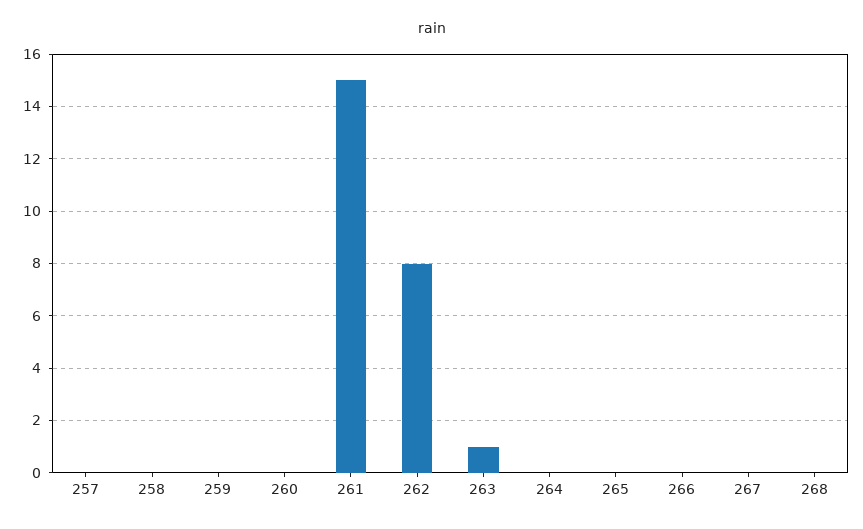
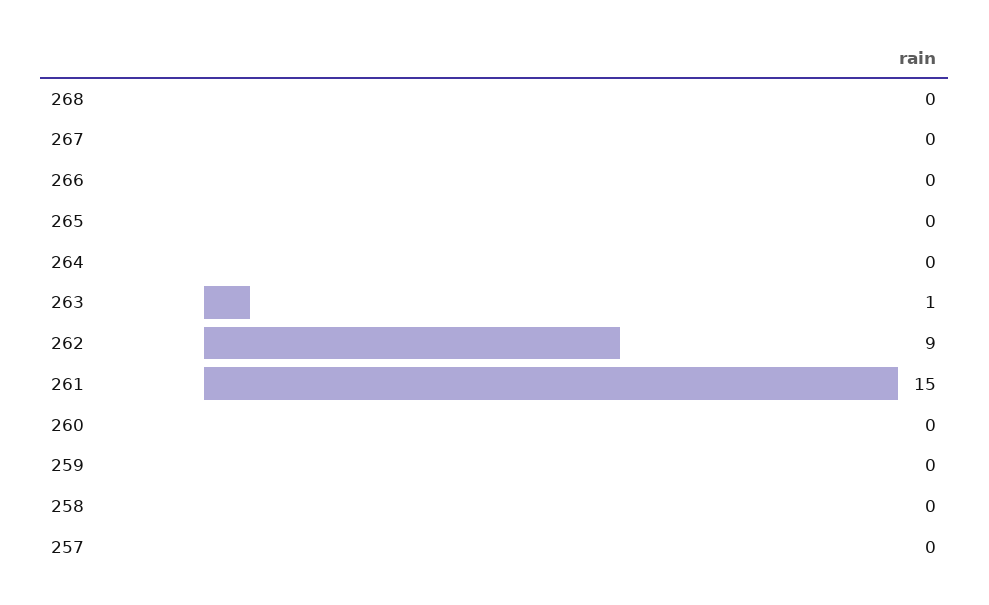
262: 8 -> 9

